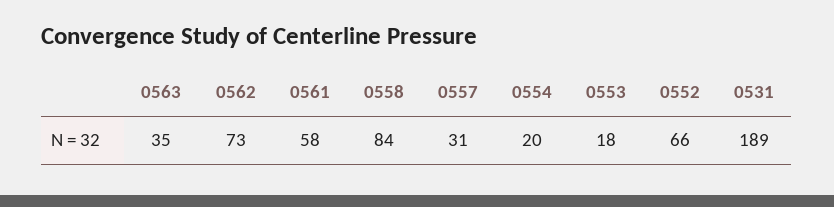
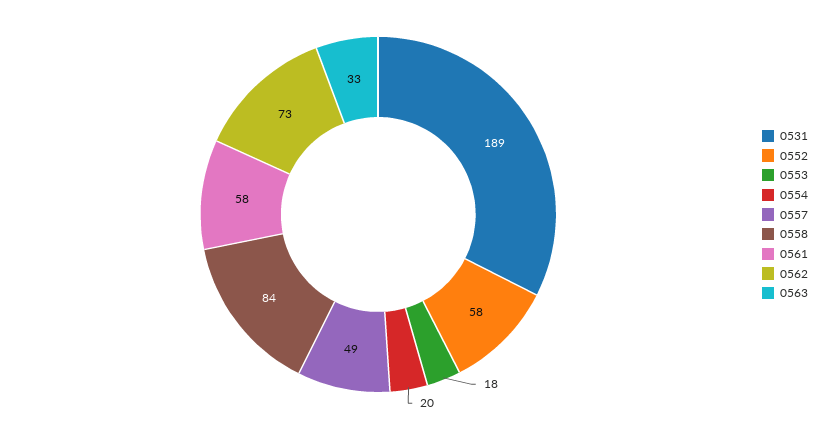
0563: 35 -> 33
0557: 31 -> 49
0552: 66 -> 58

